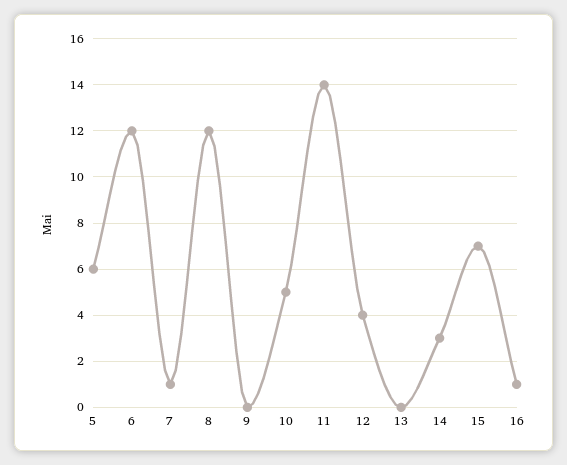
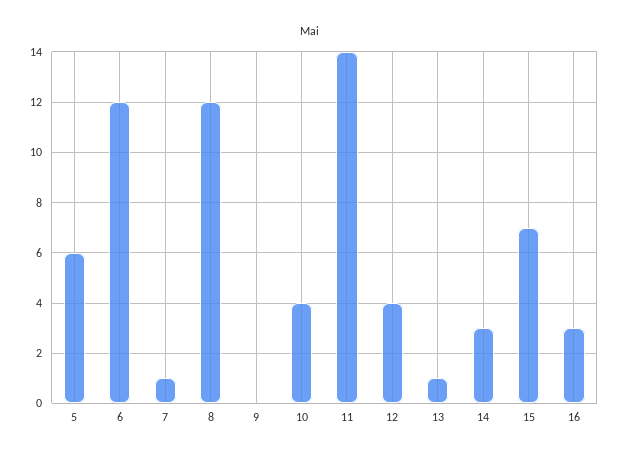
10: 5 -> 4
13: 0 -> 1
16: 1 -> 3

